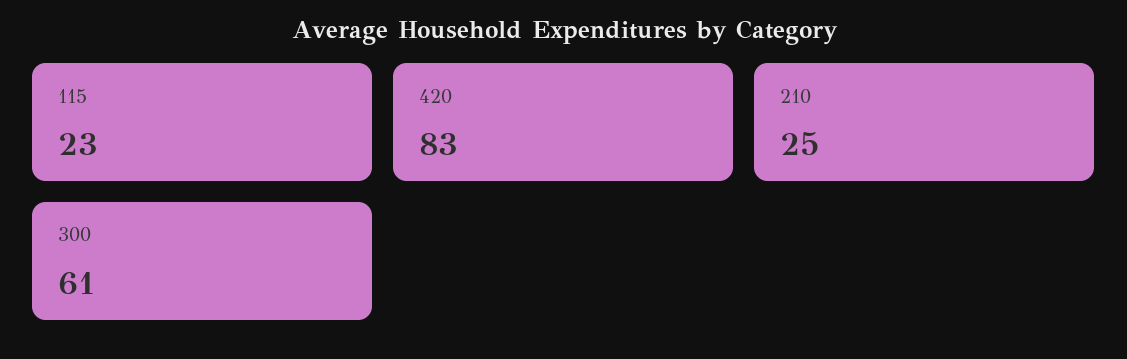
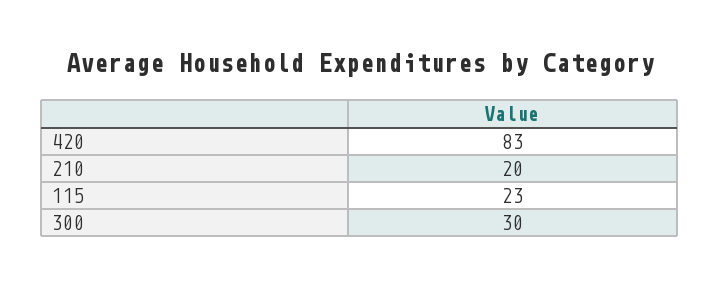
210: 25 -> 20
300: 61 -> 30

